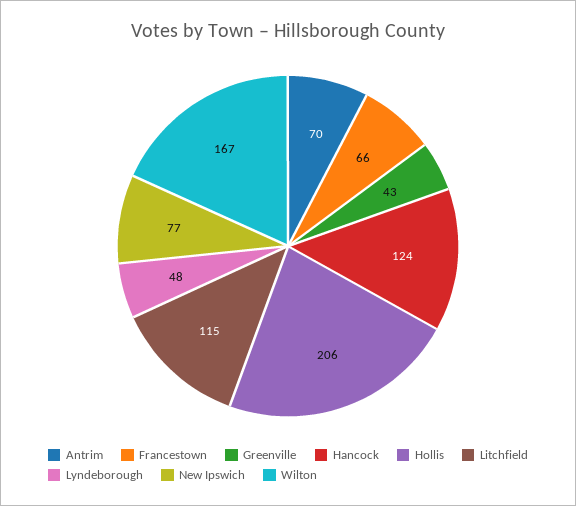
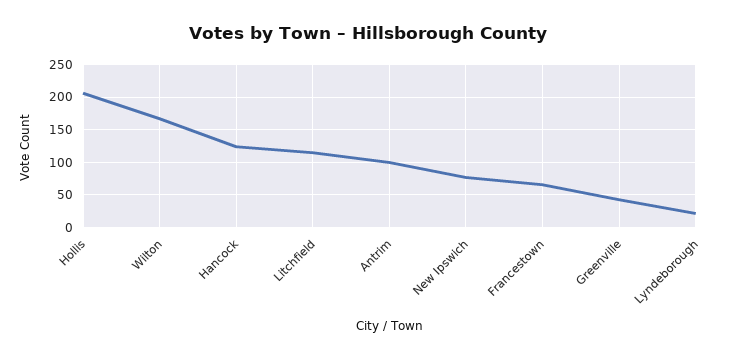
Antrim: 70 -> 100
Lyndeborough: 48 -> 20

